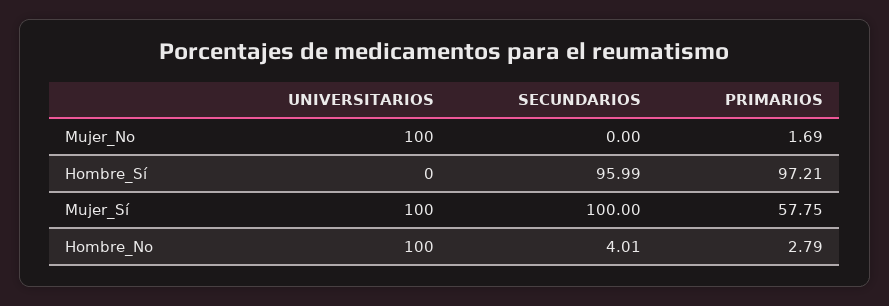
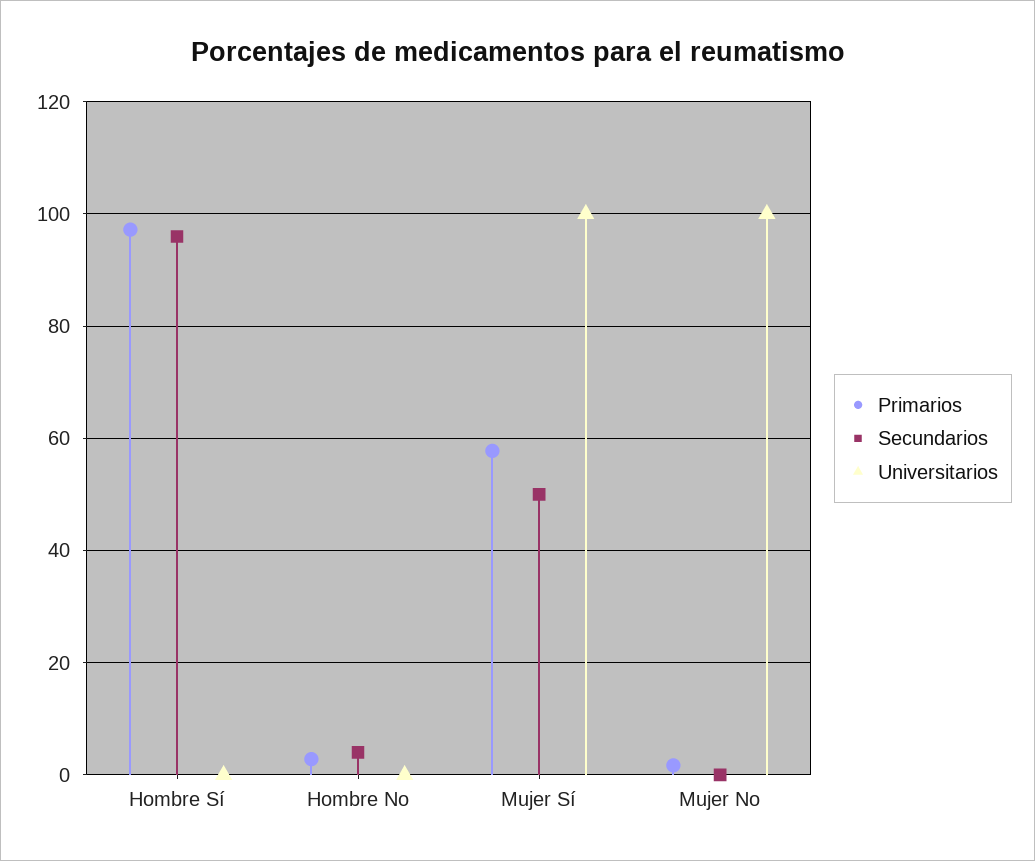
SECUNDARIOS, Mujer_Sí: 100 -> 50
UNIVERSITARIOS, Hombre_No: 100 -> 0

